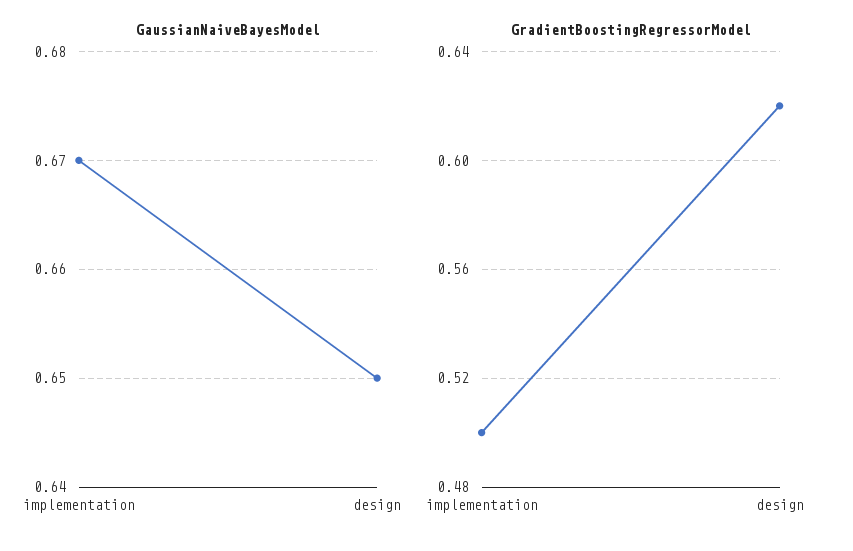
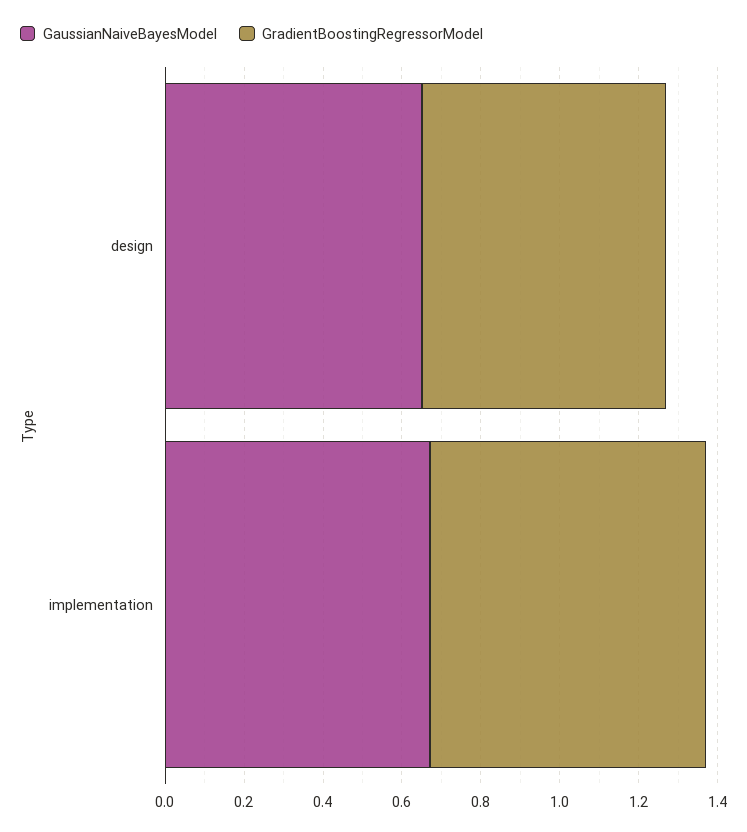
GradientBoostingRegressorModel, implementation: 0.5 -> 0.7

